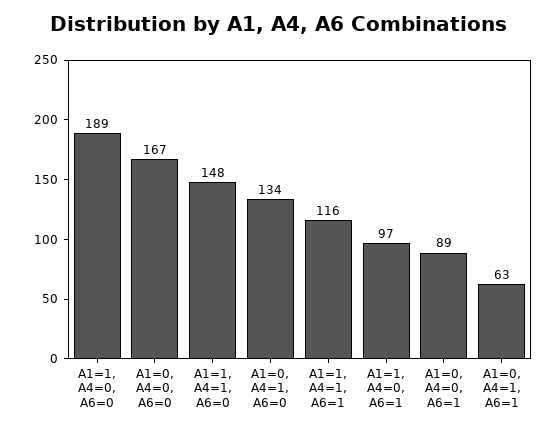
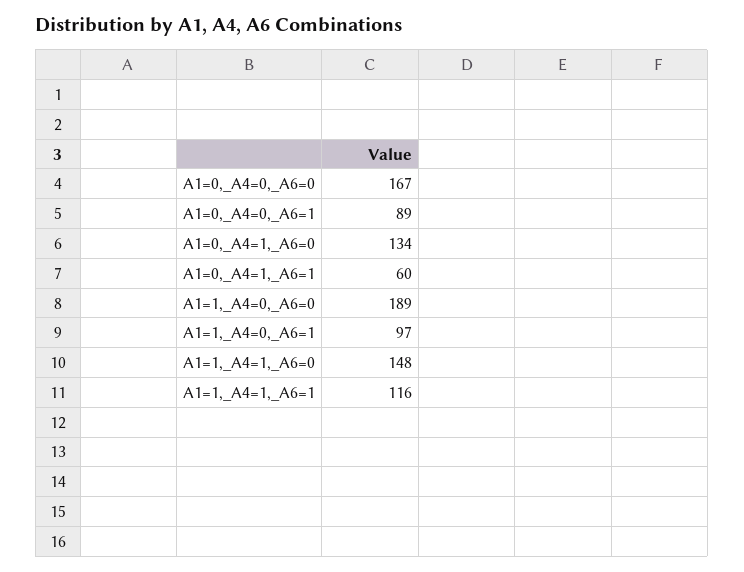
A1=0, A4=1, A6=1: 63 -> 60

